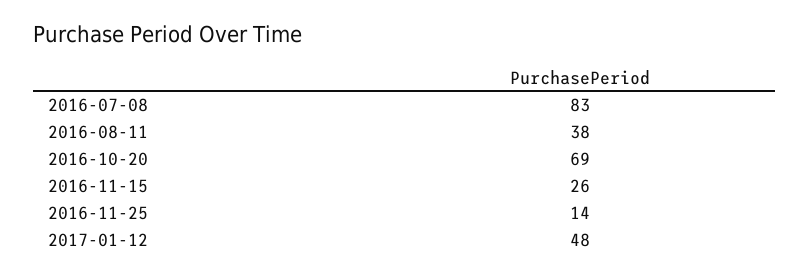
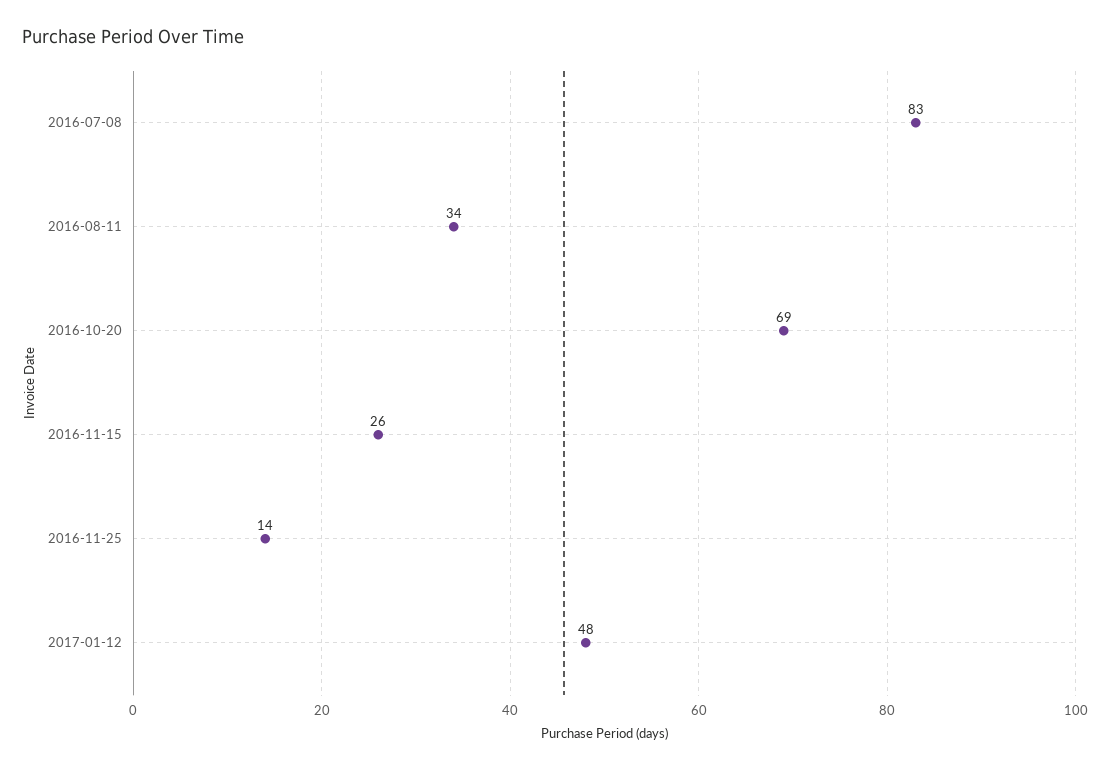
2016-08-11: 38 -> 34

